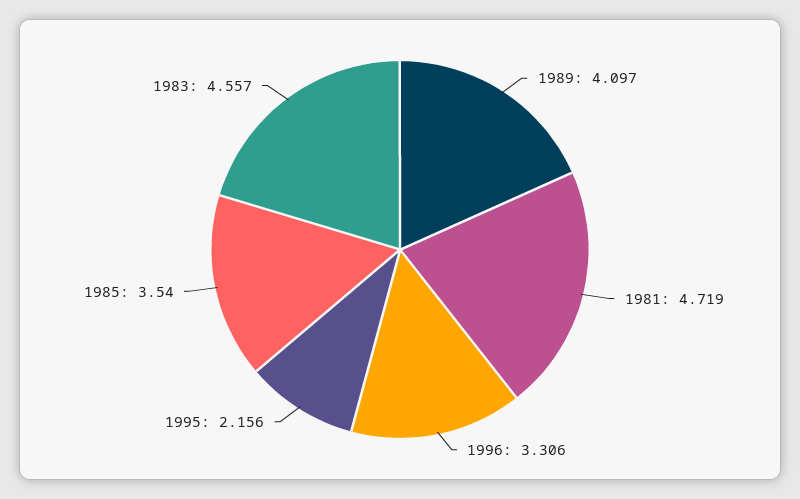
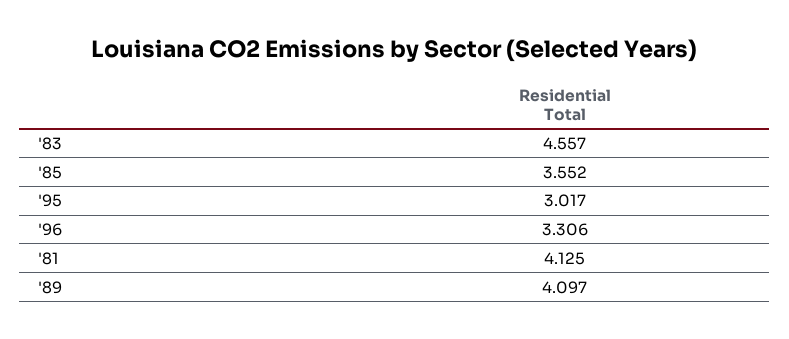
1981: 4.719 -> 4.125
1995: 2.156 -> 3.017
1985: 3.54 -> 3.552

